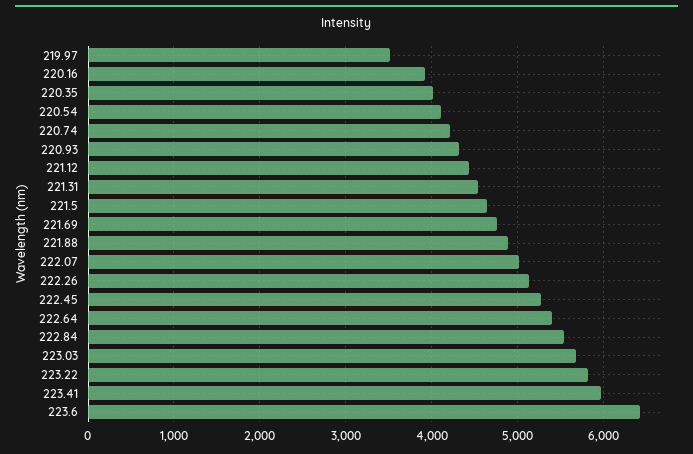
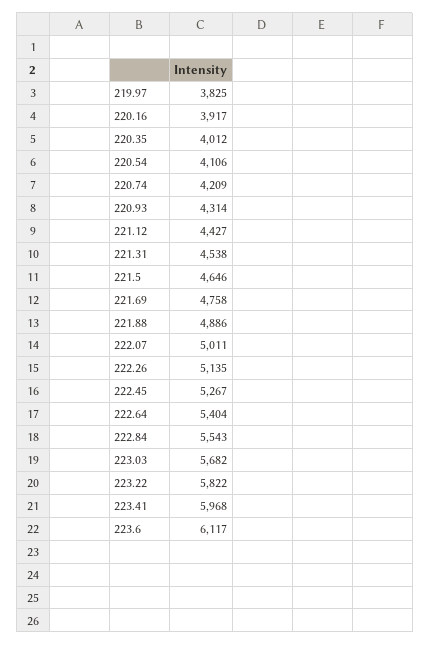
219.97: 3500 -> 3825
223.6: 6400 -> 6117

